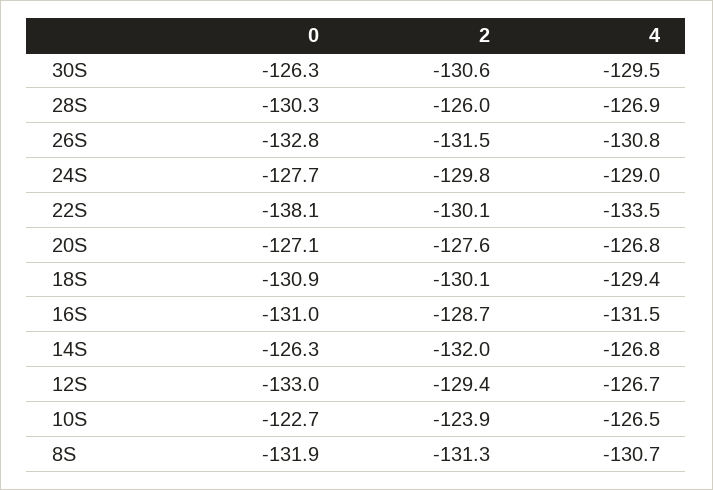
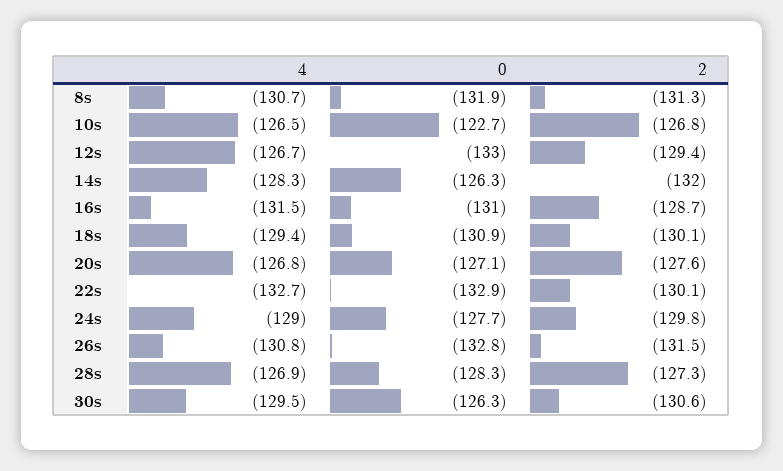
0, 28S: -130.3 -> -128.3
2, 28S: -126 -> -127.3
0, 22S: -138.1 -> -132.9
4, 22S: -133.5 -> -132.7
4, 14S: -126.8 -> -128.3
2, 10S: -123.9 -> -126.8

